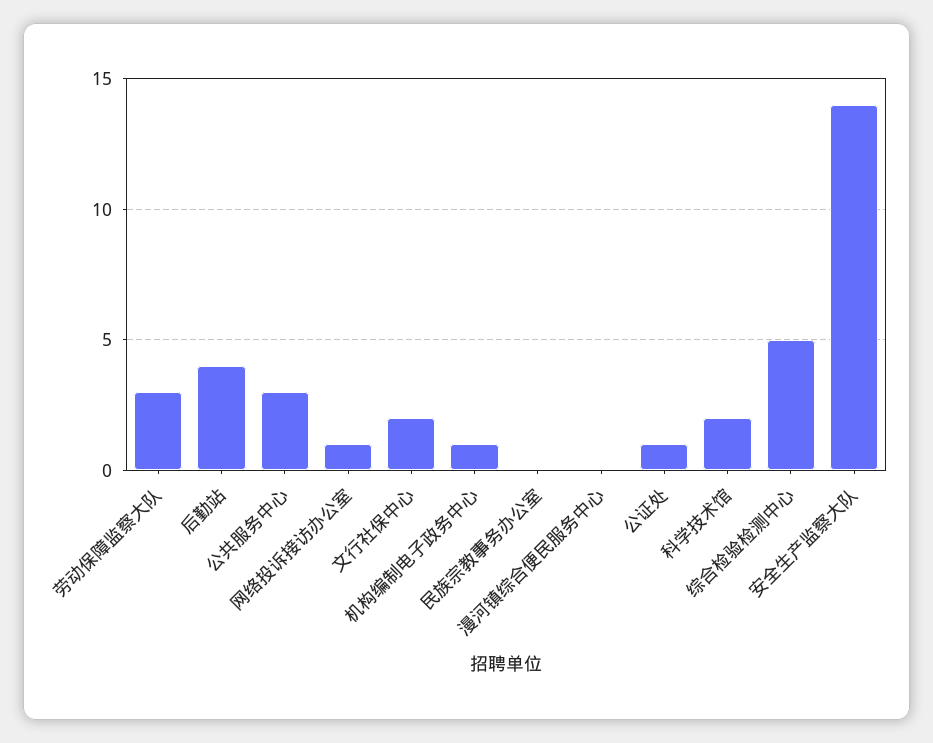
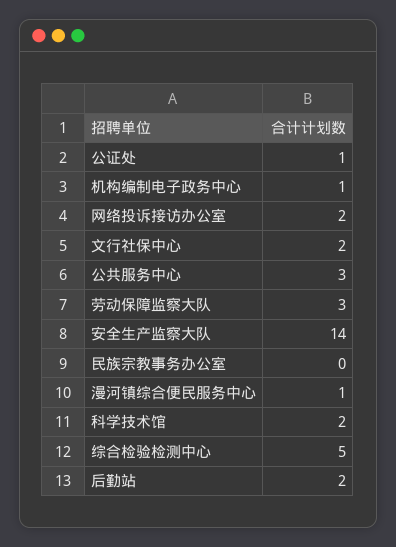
后勤站: 4 -> 2
网络投诉接访办公室: 1 -> 2
漫河镇综合便民服务中心: 0 -> 1

